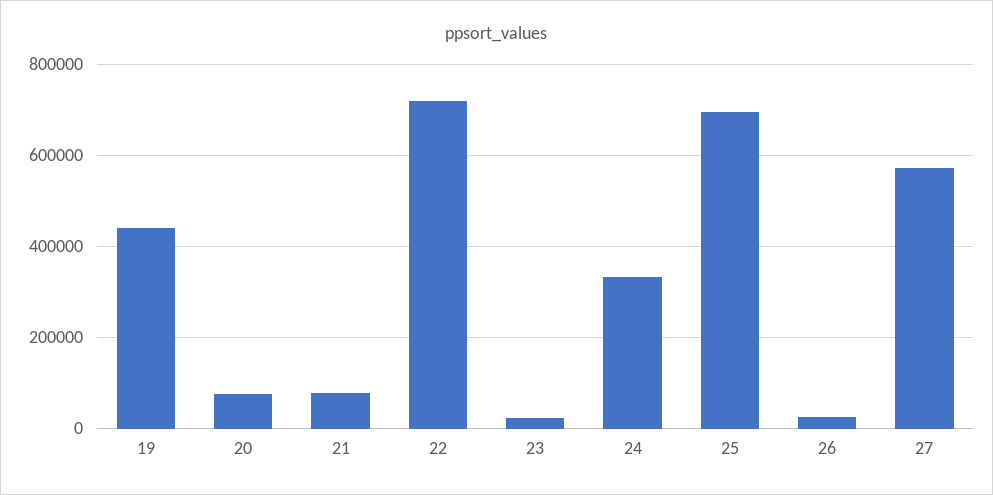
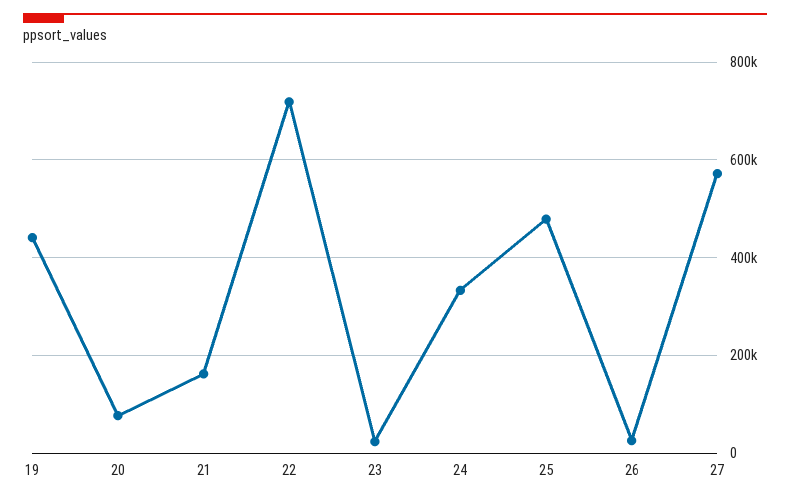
21: 80000 -> 160000
25: 700000 -> 480000

